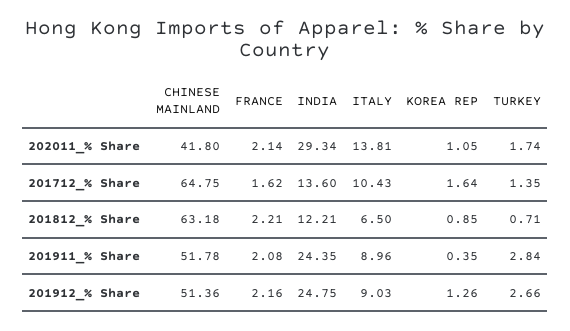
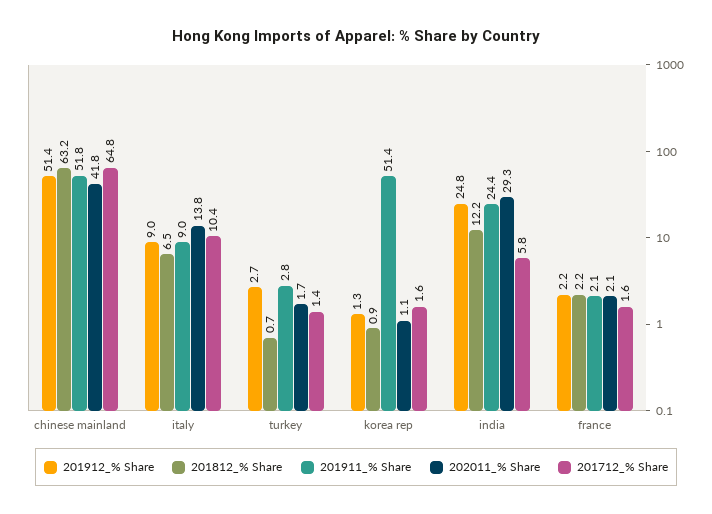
201712_% Share, INDIA: 13.6 -> 5.8
201911_% Share, KOREA REP: 0.35 -> 51.4

